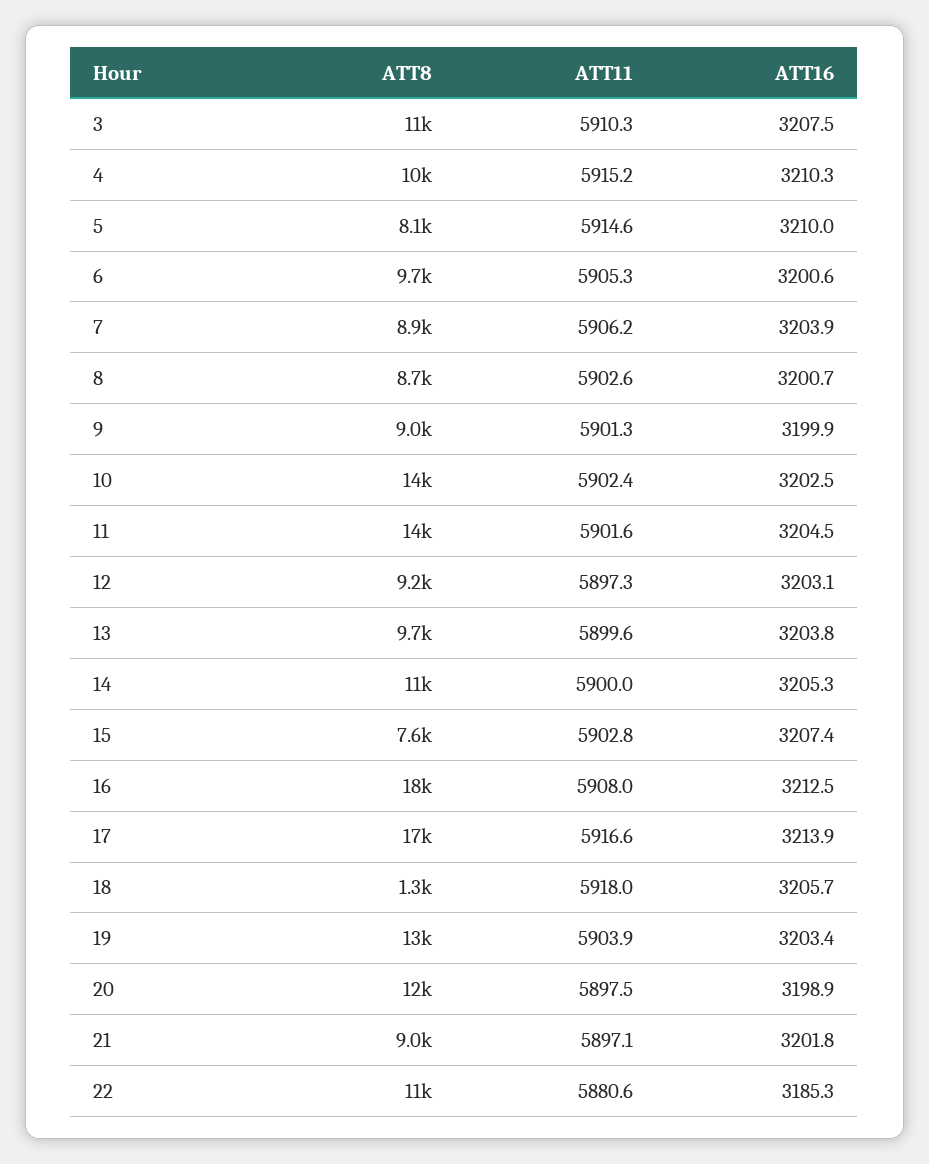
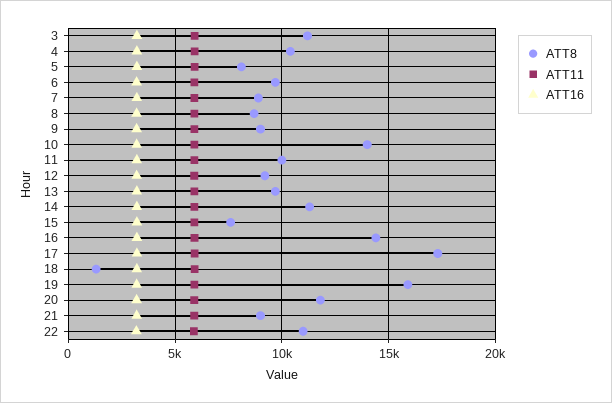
ATT8, 11: 14000 -> 10000
ATT8, 16: 18000 -> 14500
ATT8, 19: 13000 -> 16000

